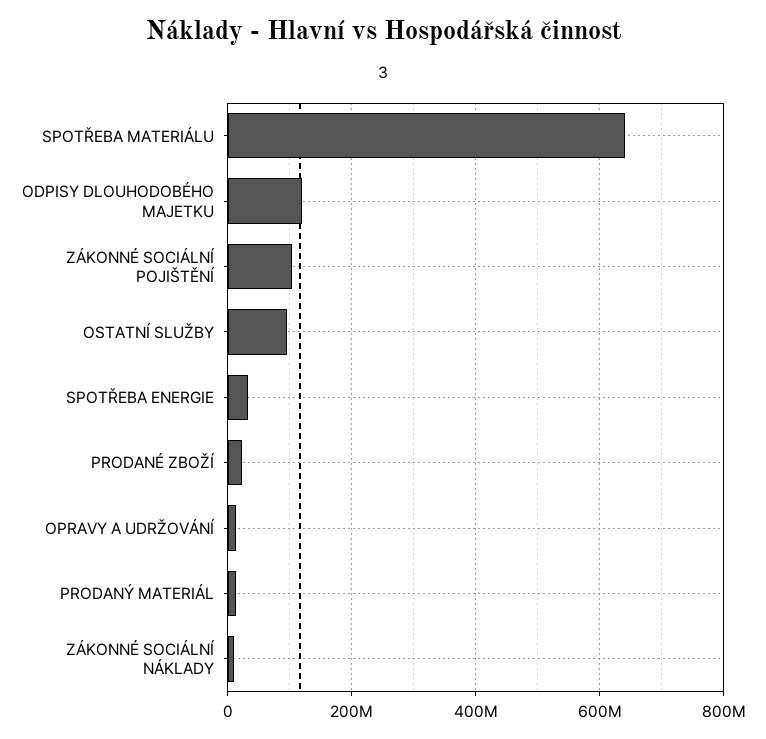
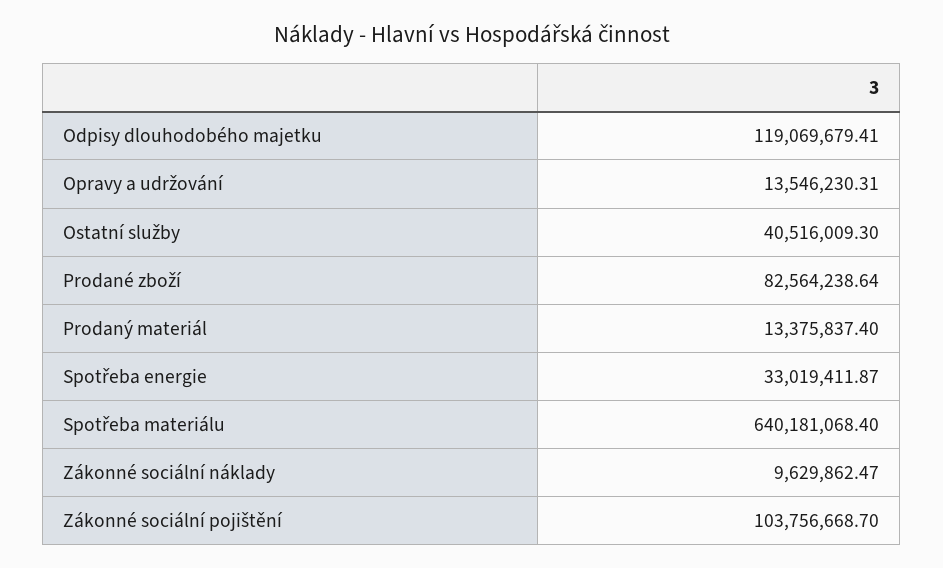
OSTATNÍ SLUŽBY: 100000000 -> 40516009.3
PRODANÉ ZBOŽÍ: 20000000 -> 82564238.64

